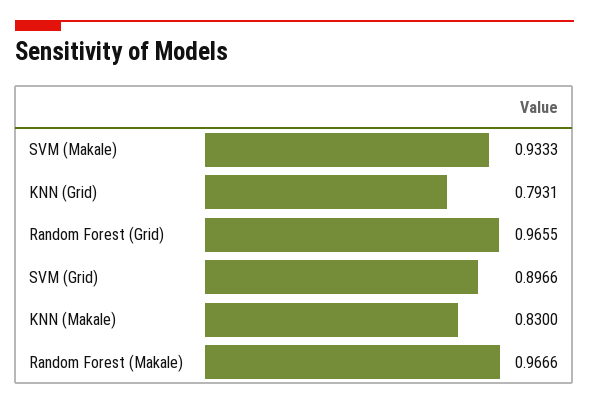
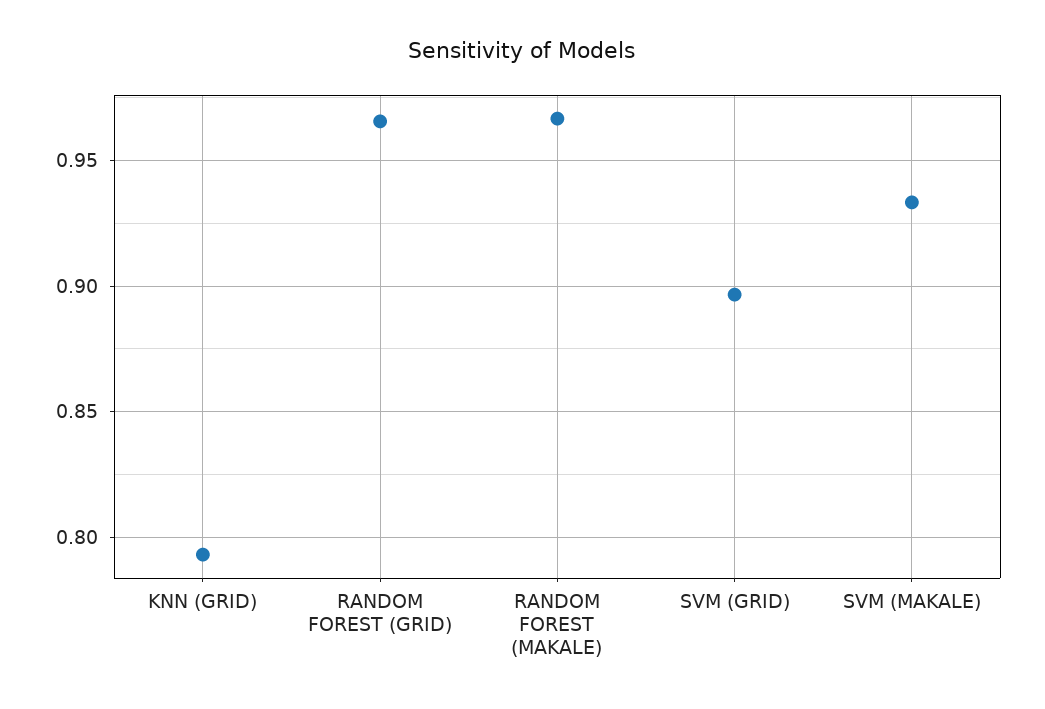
KNN (Makale): 0.83 -> none

